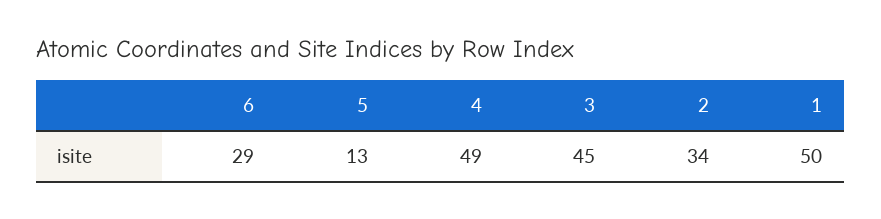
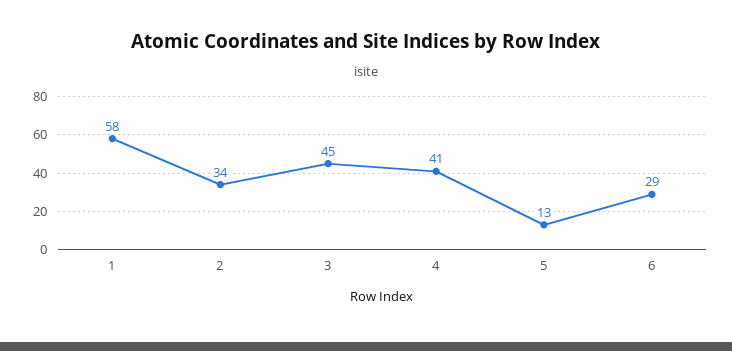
4: 49 -> 41
1: 50 -> 58

